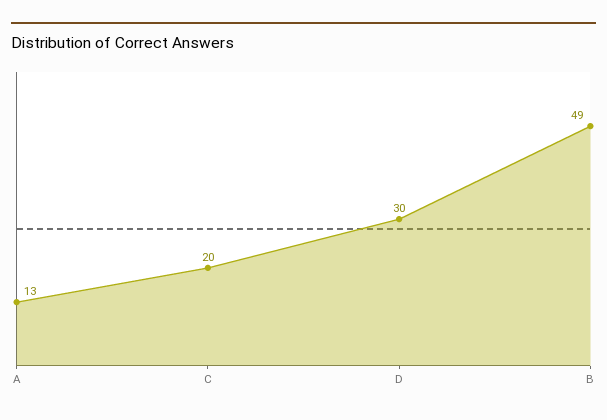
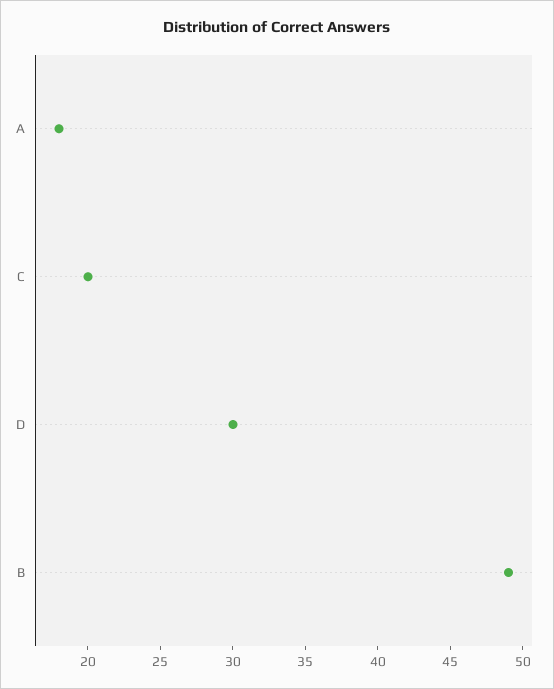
A: 13 -> 18

